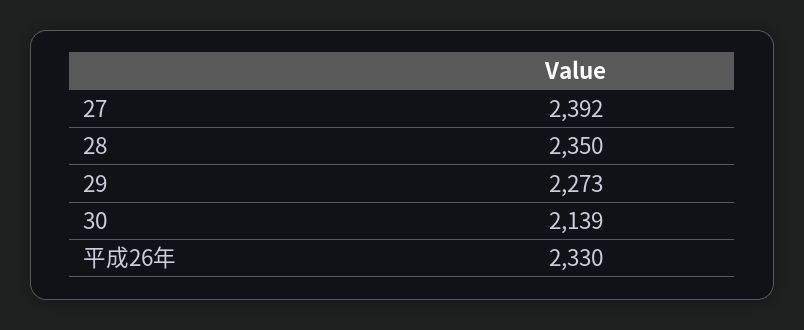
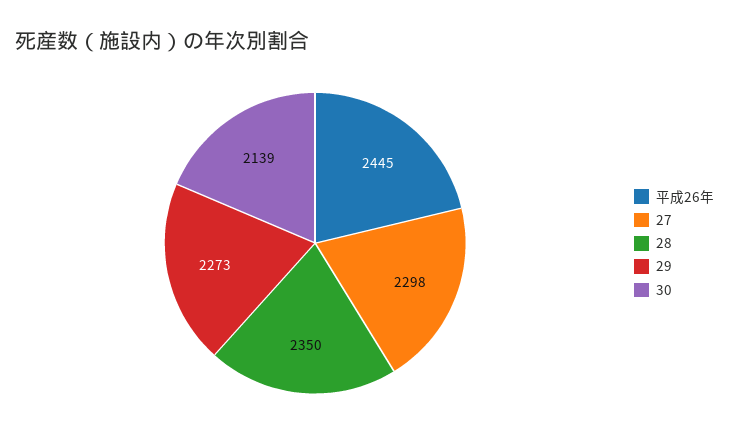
27: 2392 -> 2298
平成26年: 2330 -> 2445

